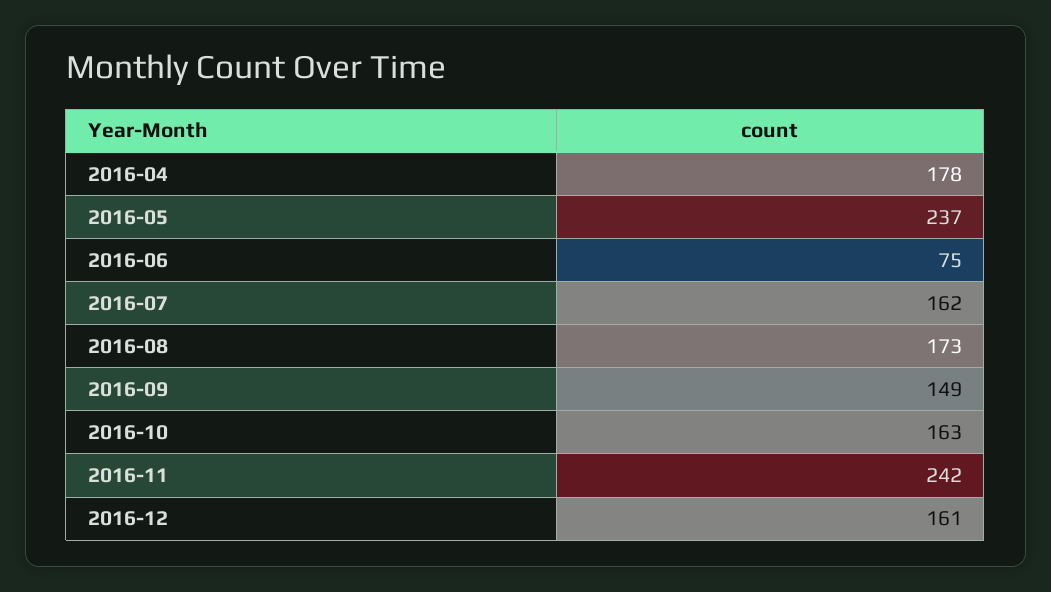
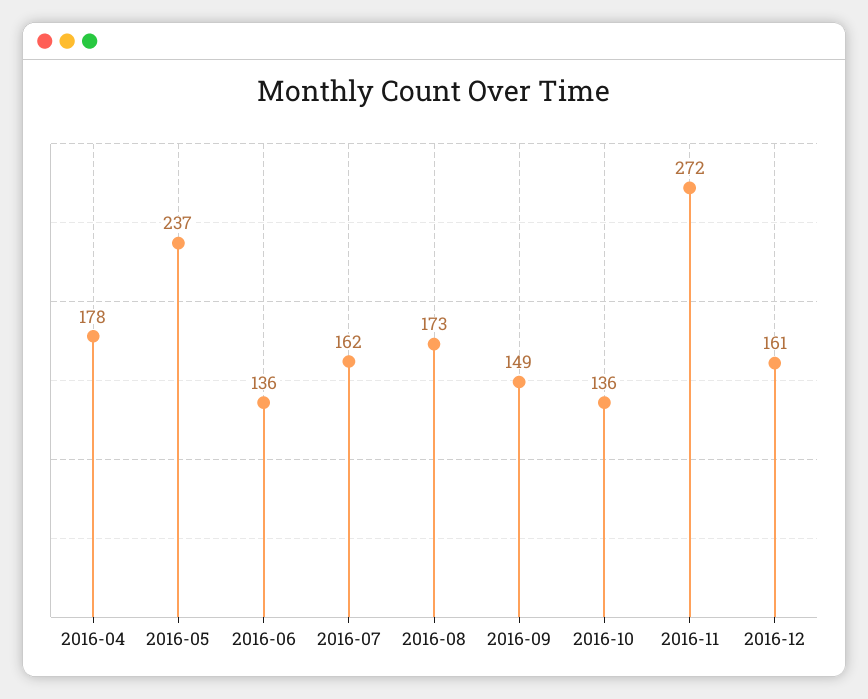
2016-06: 75 -> 136
2016-10: 163 -> 136
2016-11: 242 -> 272

